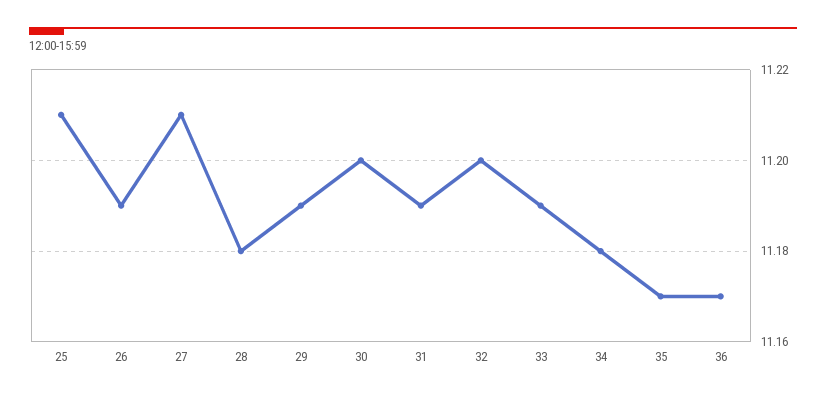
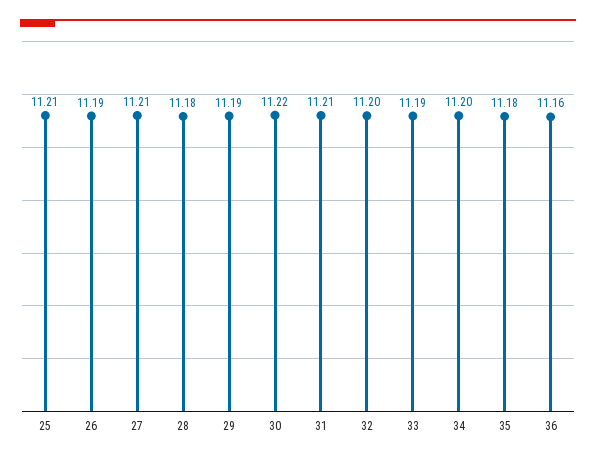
30: 11.2 -> 11.22
31: 11.19 -> 11.21
34: 11.18 -> 11.2
35: 11.17 -> 11.18
36: 11.17 -> 11.16

